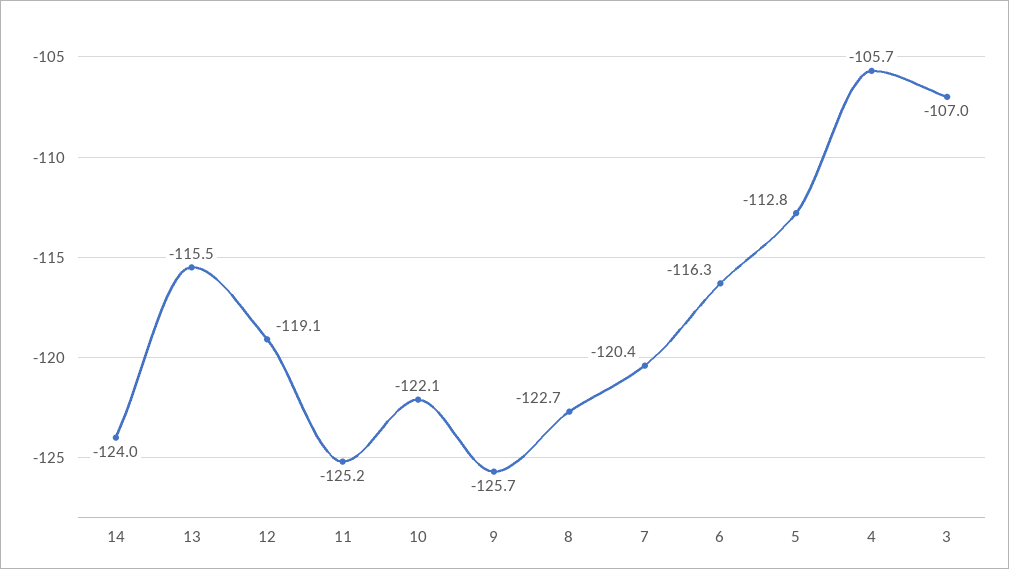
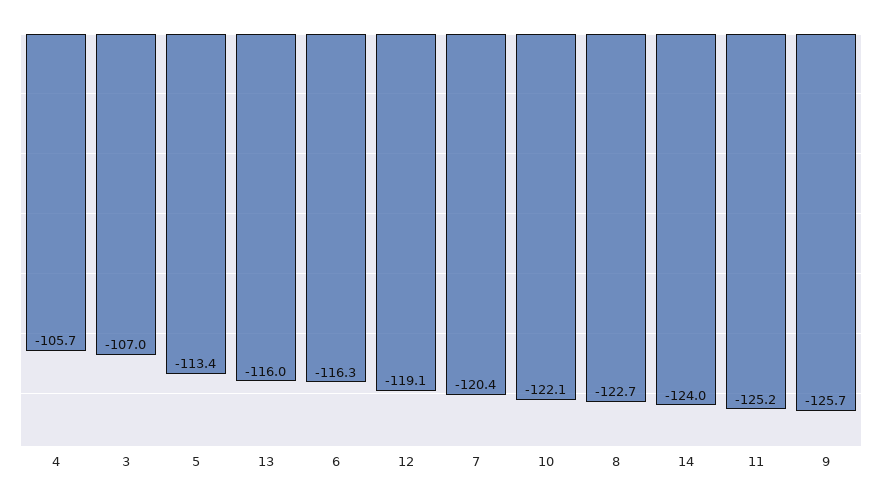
13: -115.5 -> -116
5: -112.8 -> -113.4

